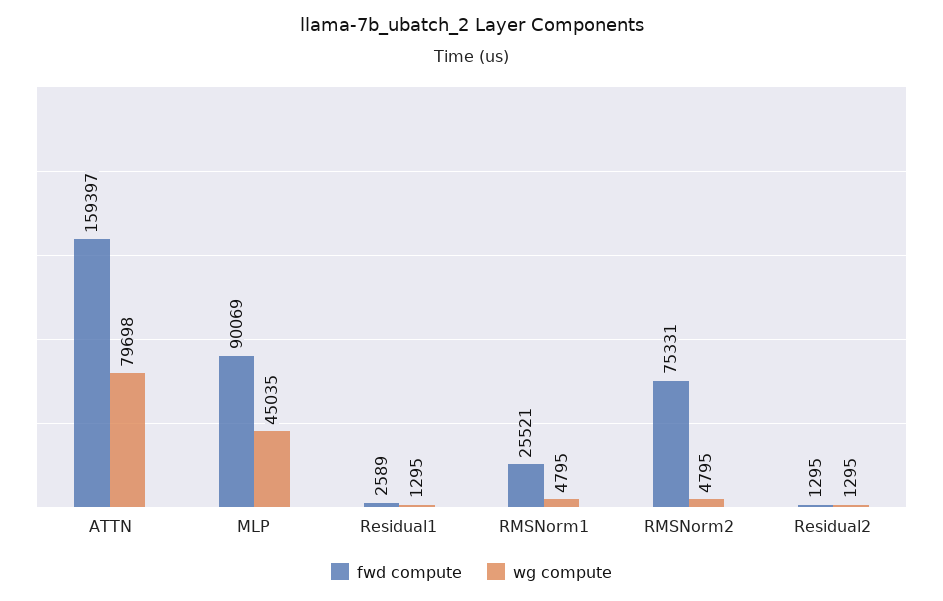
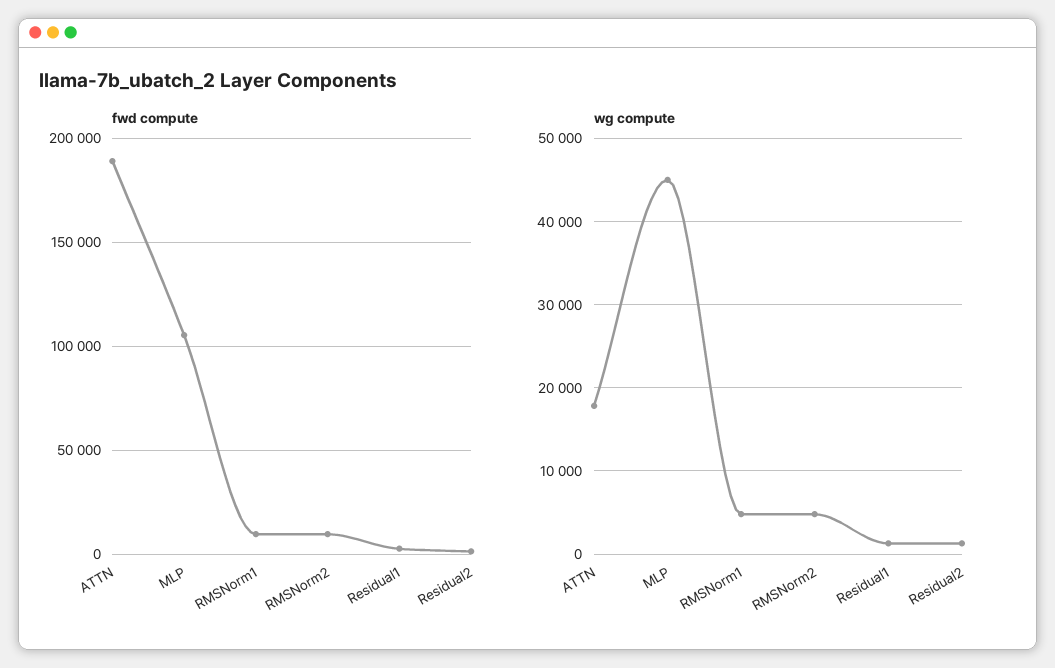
fwd compute, ATTN: 159397 -> 190000
wg compute, ATTN: 79698 -> 18000
fwd compute, MLP: 90069 -> 105000
fwd compute, RMSNorm1: 25521 -> 10000
fwd compute, RMSNorm2: 75331 -> 10000

